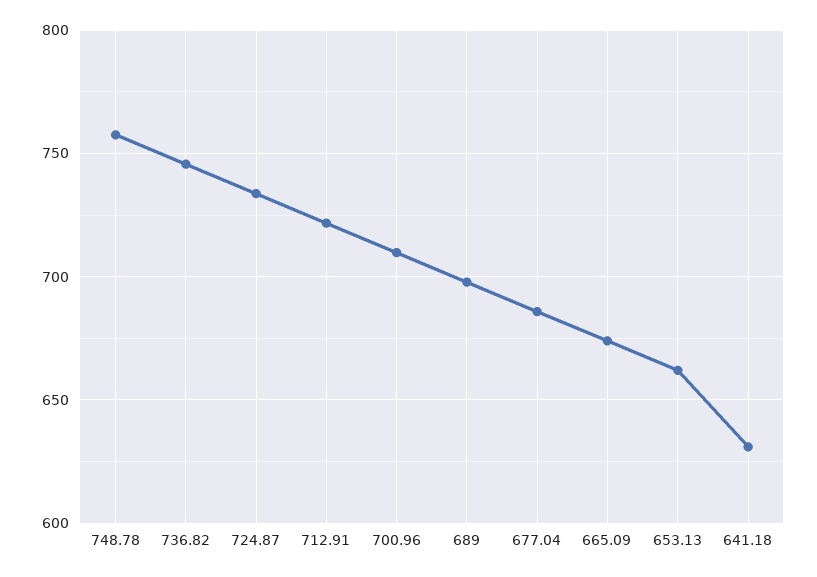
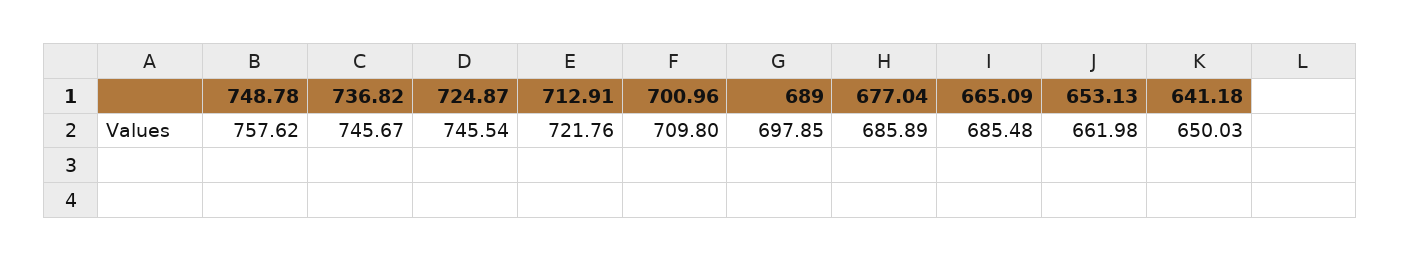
724.87: 735 -> 745.54
665.09: 675 -> 685.48
641.18: 630 -> 650.03

